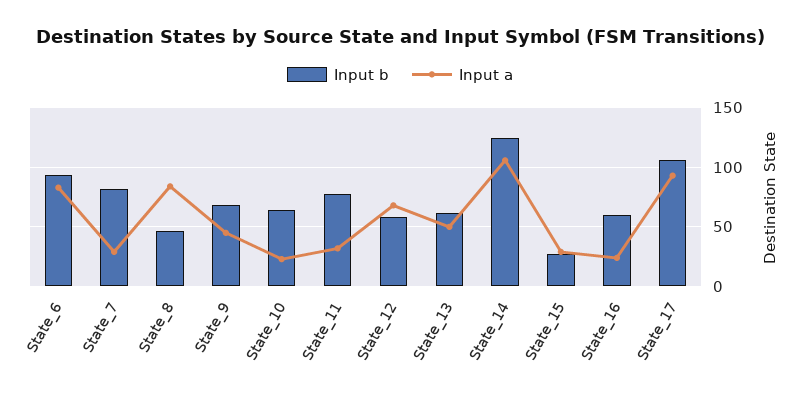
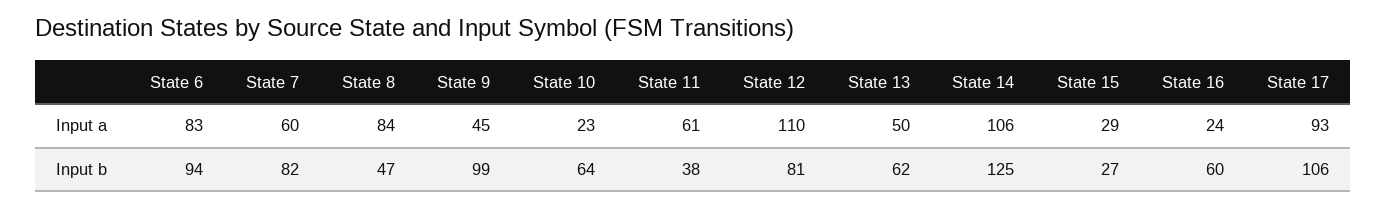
Input a, State_7: 30 -> 60
Input b, State_9: 70 -> 99
Input b, State_11: 80 -> 38
Input a, State_11: 30 -> 61
Input b, State_12: 60 -> 81
Input a, State_12: 70 -> 110

